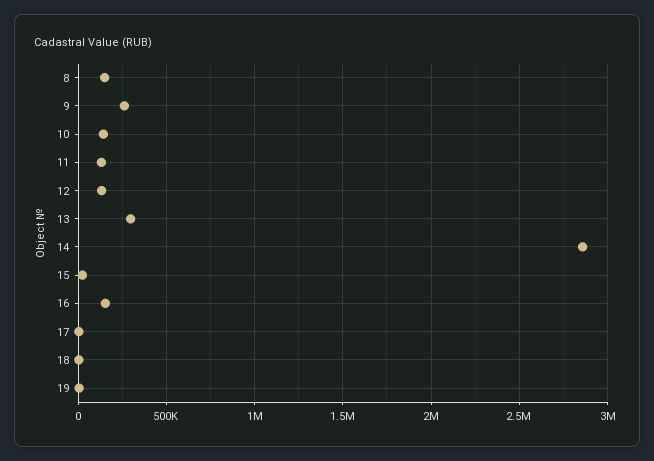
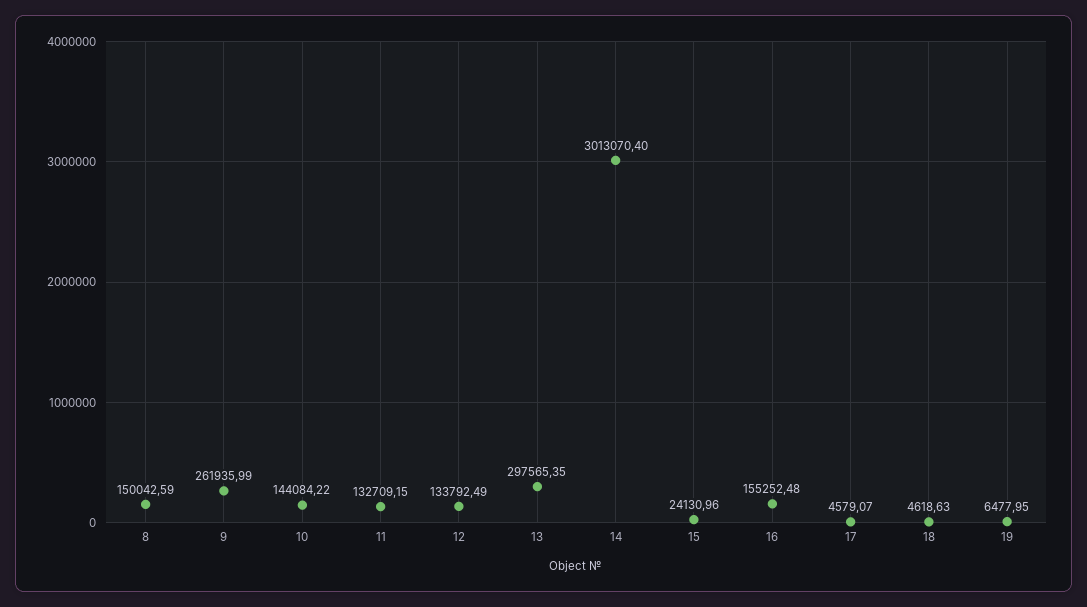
14: 2850000 -> 3013070.4

